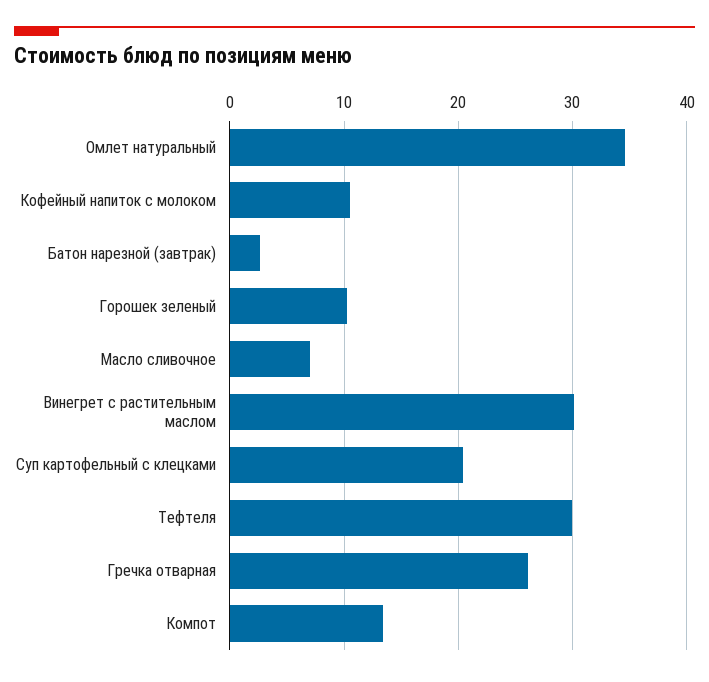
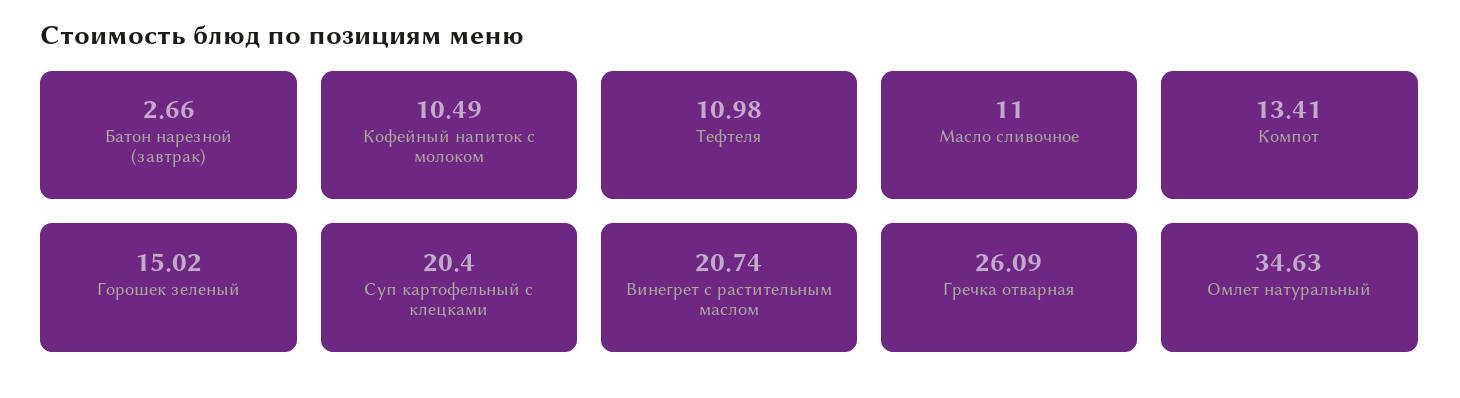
Горошек зеленый: 10 -> 15.02
Масло сливочное: 7 -> 11
Винегрет с растительным маслом: 30 -> 20.74
Тефтеля: 30 -> 10.98

